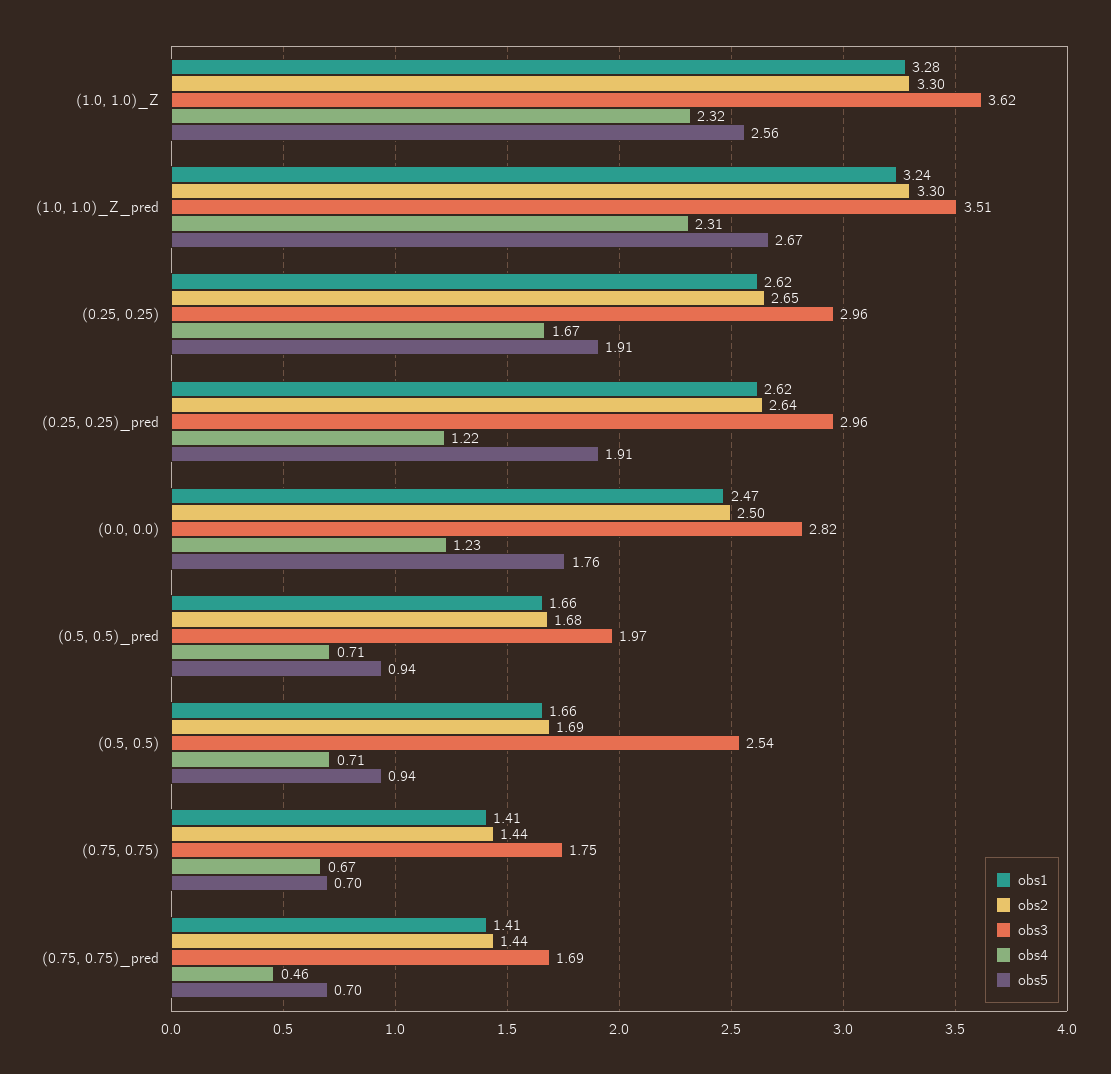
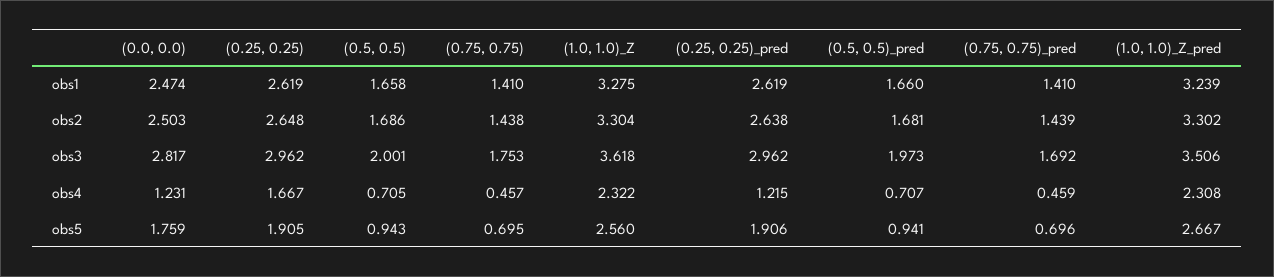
obs3, (0.5, 0.5): 2.54 -> 2.001
obs4, (0.75, 0.75): 0.67 -> 0.457

